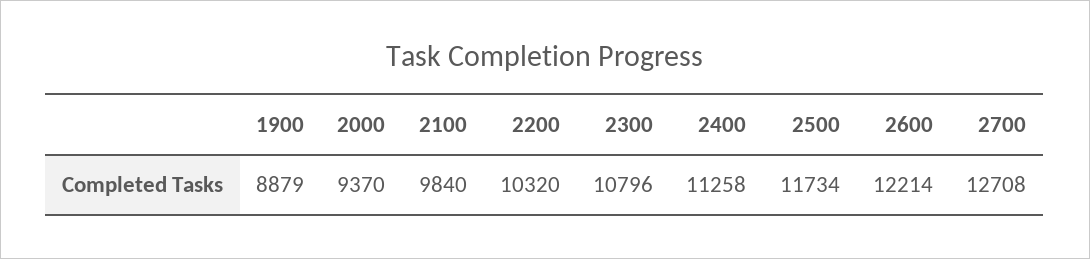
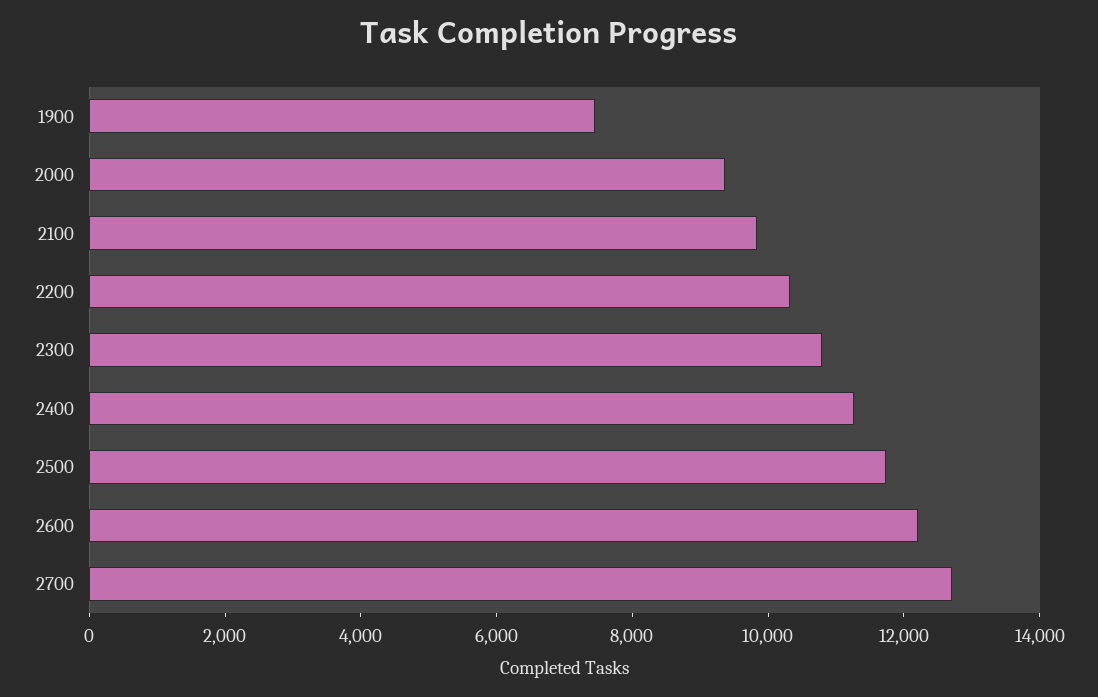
1900: 8879 -> 7500

